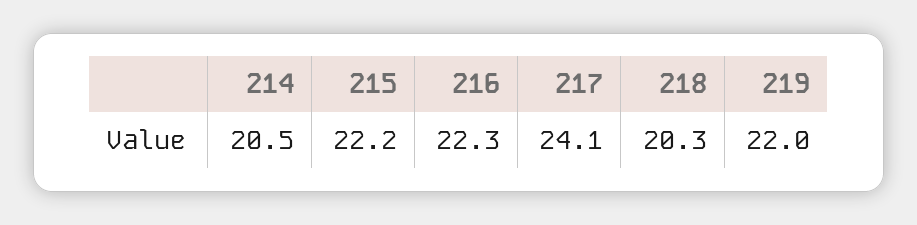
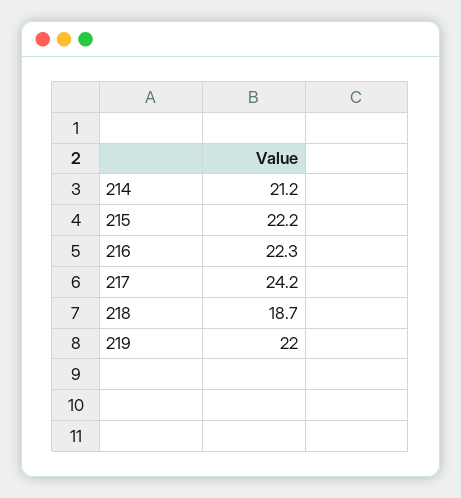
214: 20.5 -> 21.2
217: 24.1 -> 24.2
218: 20.3 -> 18.7

